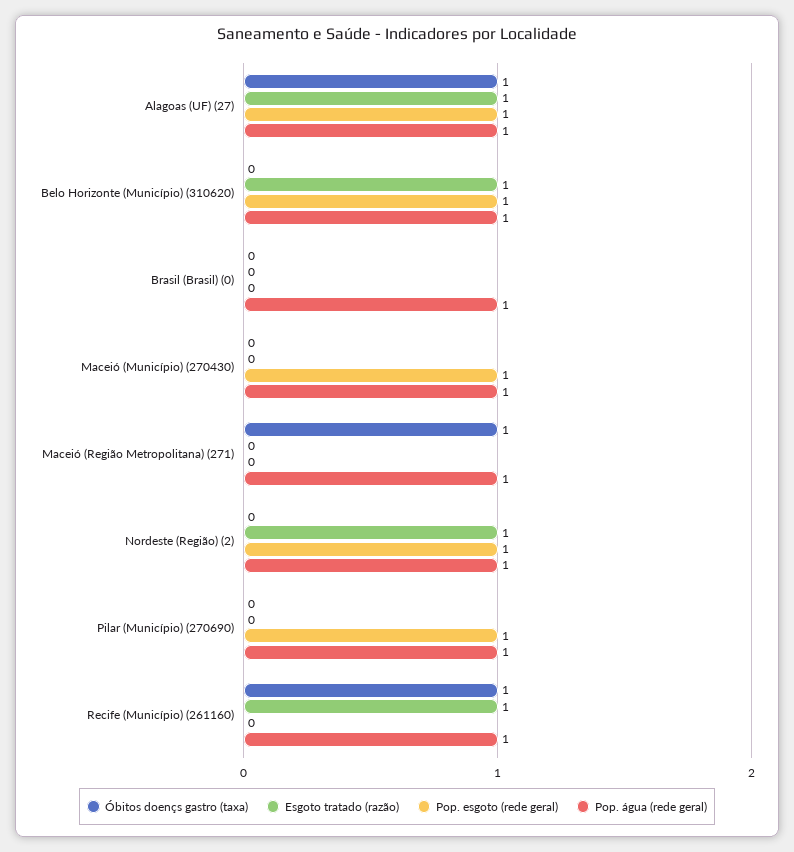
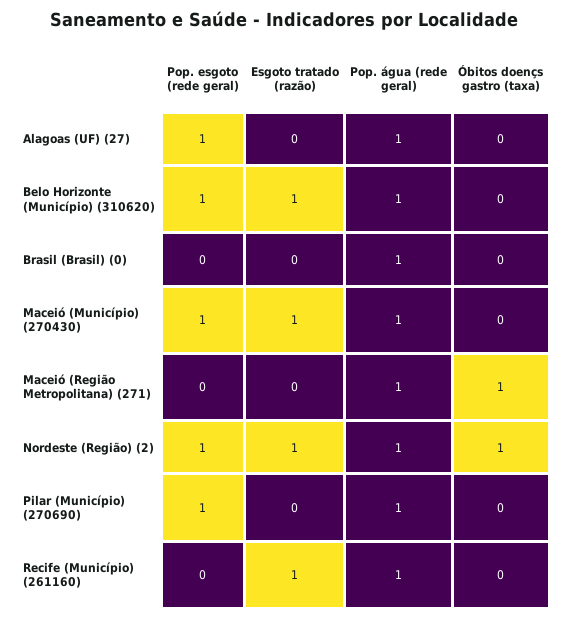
Óbitos doençs gastro (taxa), Alagoas (UF) (27): 1 -> 0
Esgoto tratado (razão), Alagoas (UF) (27): 1 -> 0
Esgoto tratado (razão), Maceió (Município) (270430): 0 -> 1
Óbitos doençs gastro (taxa), Nordeste (Região) (2): 0 -> 1
Óbitos doençs gastro (taxa), Recife (Município) (261160): 1 -> 0

